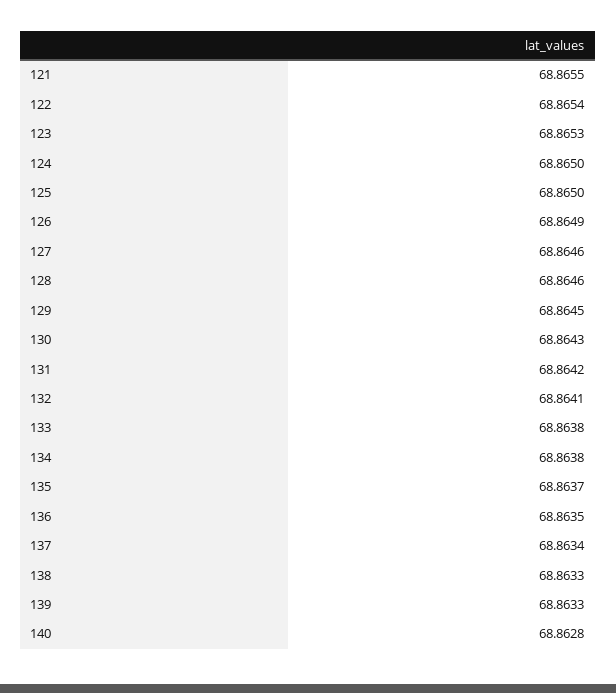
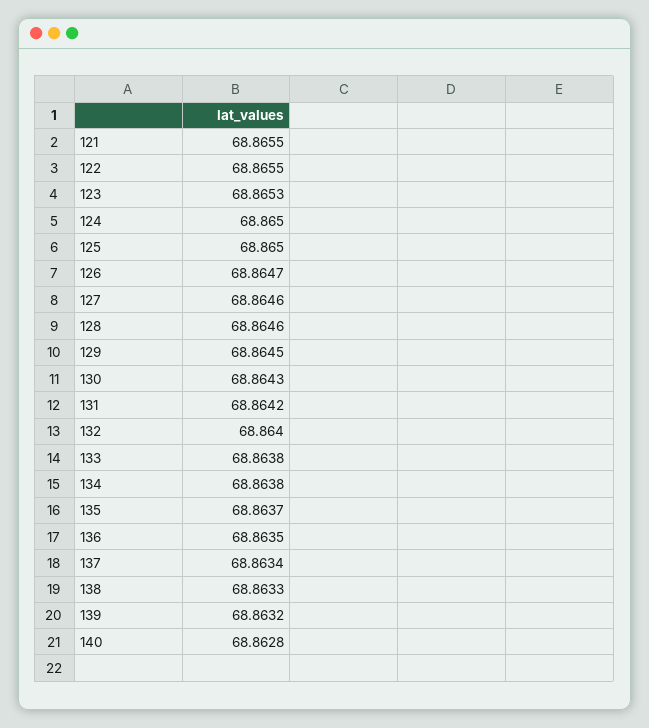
122: 68.8654 -> 68.8655
126: 68.8649 -> 68.8647
132: 68.8641 -> 68.864
139: 68.8633 -> 68.8632

